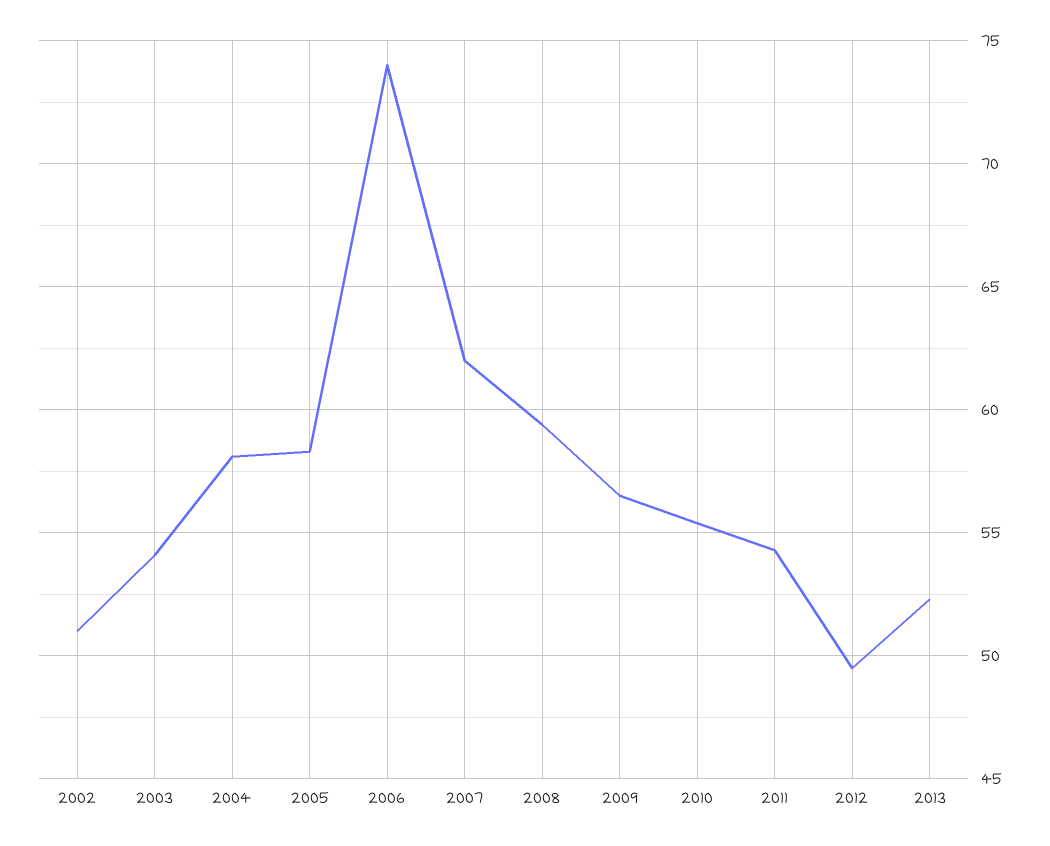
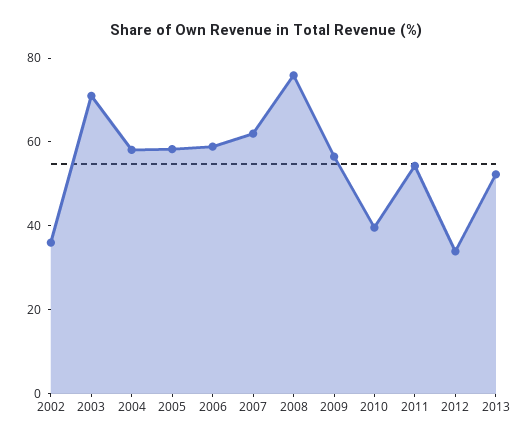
2002: 51 -> 35
2003: 54 -> 70
2006: 74 -> 60
2008: 59.5 -> 75
2010: 55.5 -> 40
2012: 49.5 -> 35

